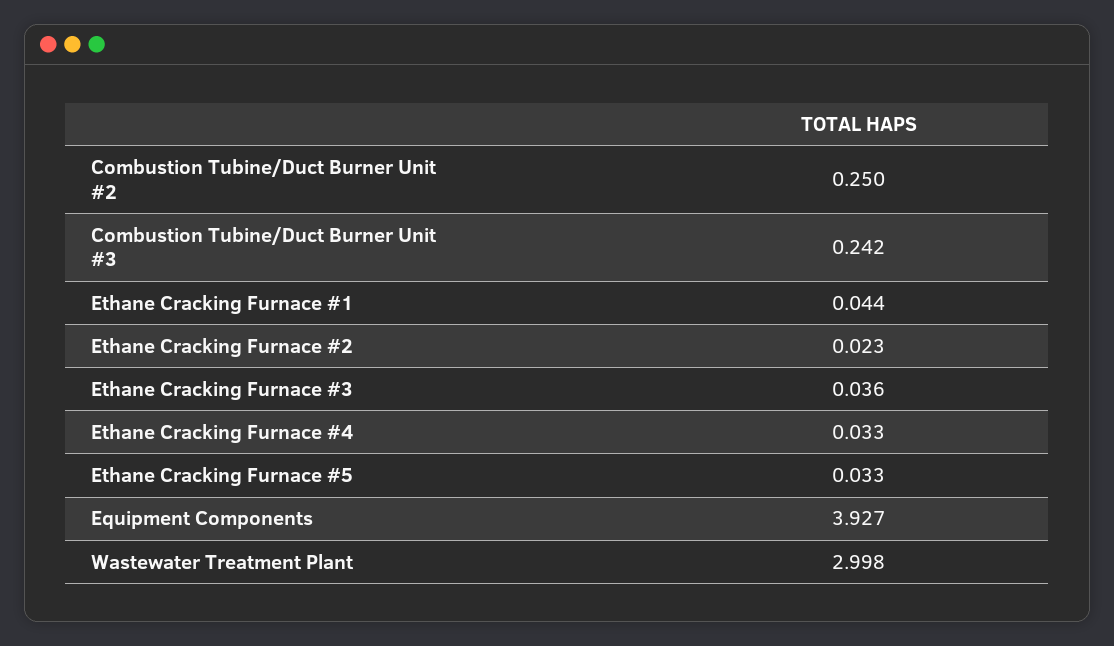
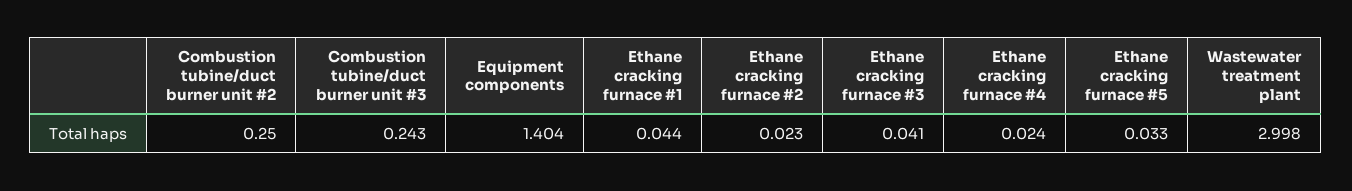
Combustion Tubine/Duct Burner Unit #3: 0.242 -> 0.243
Ethane Cracking Furnace #3: 0.036 -> 0.041
Ethane Cracking Furnace #4: 0.033 -> 0.024
Equipment Components: 3.927 -> 1.404

